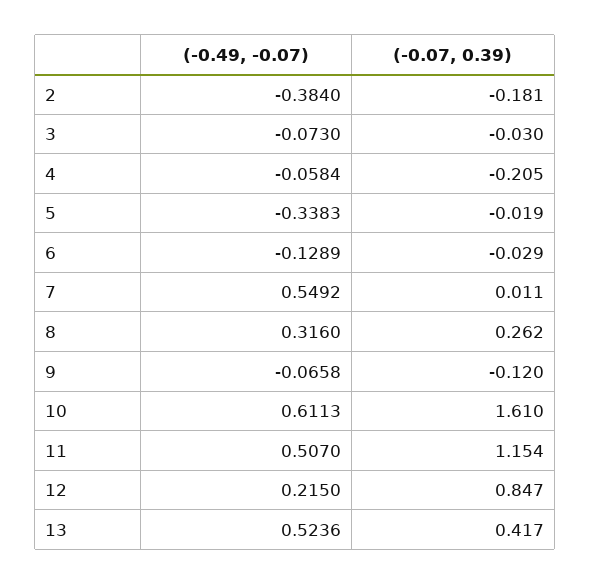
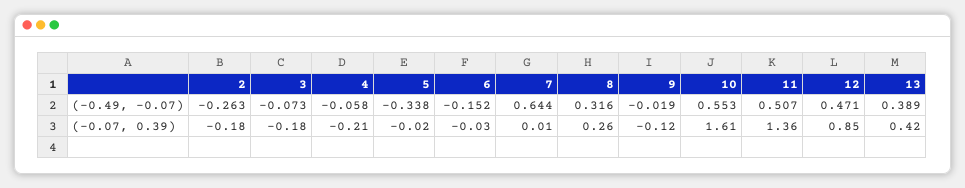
(-0.49, -0.07), 2: -0.384 -> -0.263
(-0.07, 0.39), 3: -0.03 -> -0.18
(-0.49, -0.07), 6: -0.1289 -> -0.152
(-0.49, -0.07), 7: 0.5492 -> 0.644
(-0.49, -0.07), 9: -0.0658 -> -0.019
(-0.49, -0.07), 10: 0.6113 -> 0.553
(-0.07, 0.39), 11: 1.154 -> 1.36
(-0.49, -0.07), 12: 0.215 -> 0.471
(-0.49, -0.07), 13: 0.5236 -> 0.389

